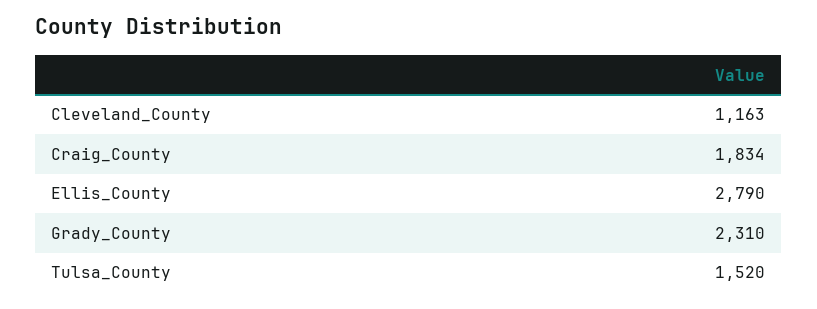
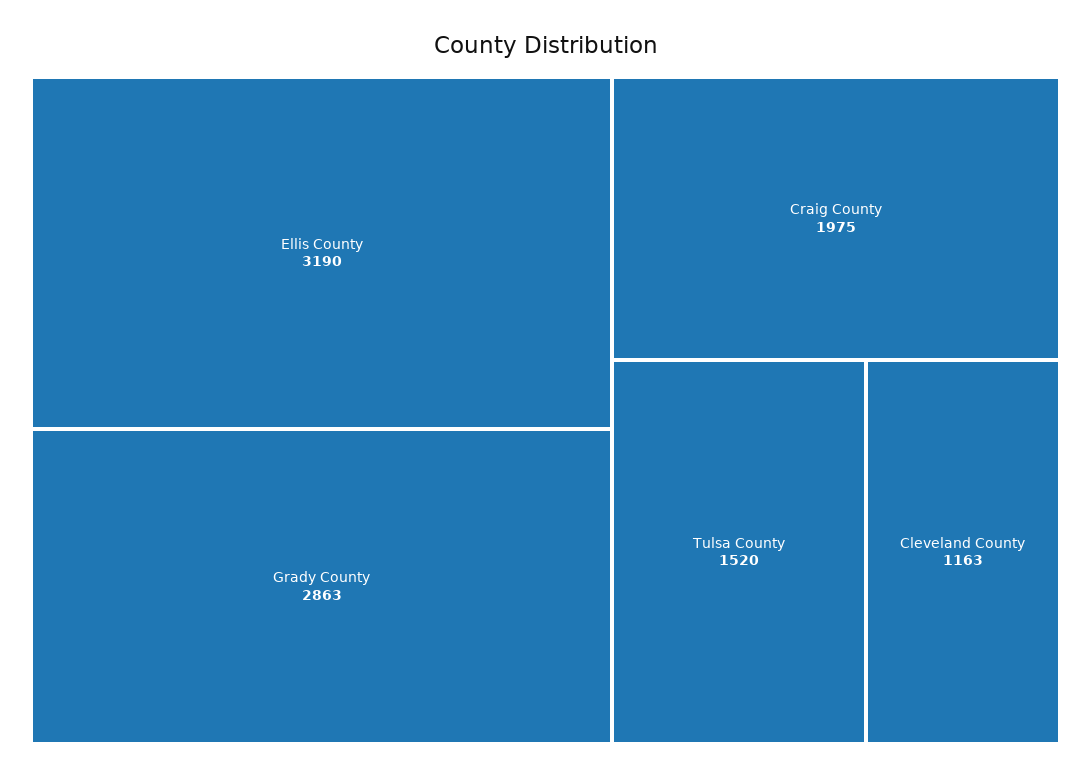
Craig_County: 1834 -> 1975
Ellis_County: 2790 -> 3190
Grady_County: 2310 -> 2863

